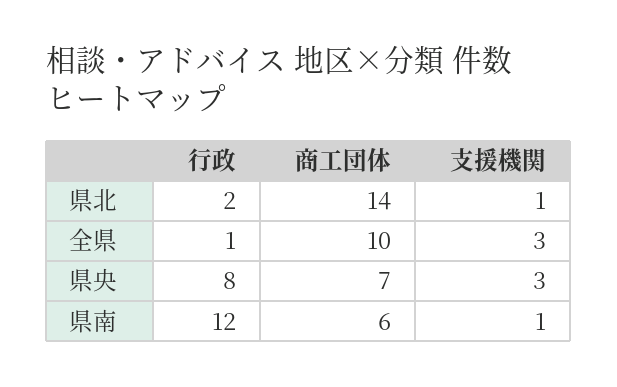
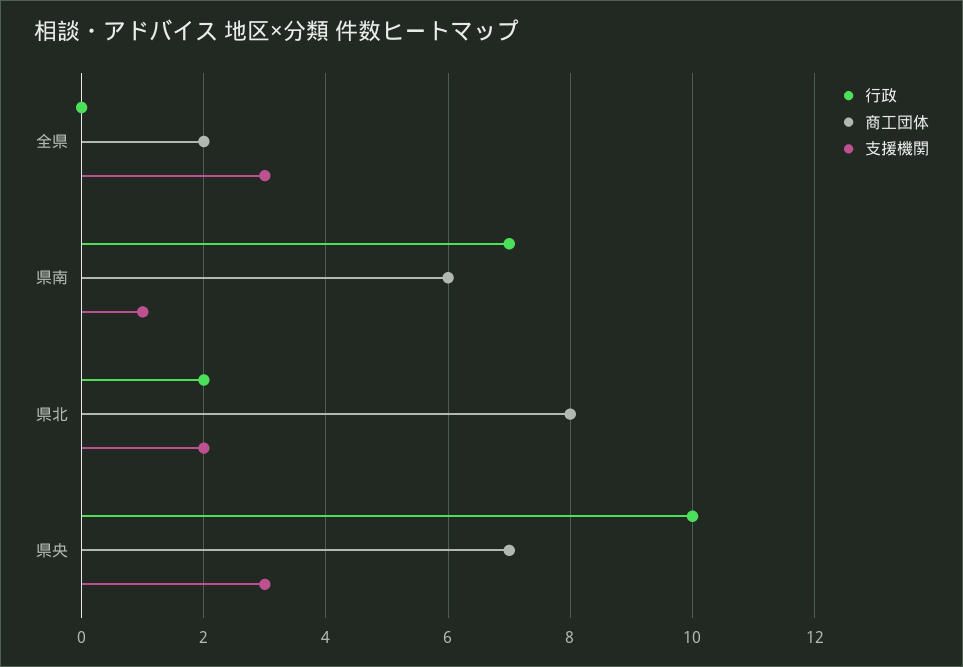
商工団体, 県北: 14 -> 8
支援機関, 県北: 1 -> 2
行政, 全県: 1 -> 0
商工団体, 全県: 10 -> 2
行政, 県央: 8 -> 10
行政, 県南: 12 -> 7

